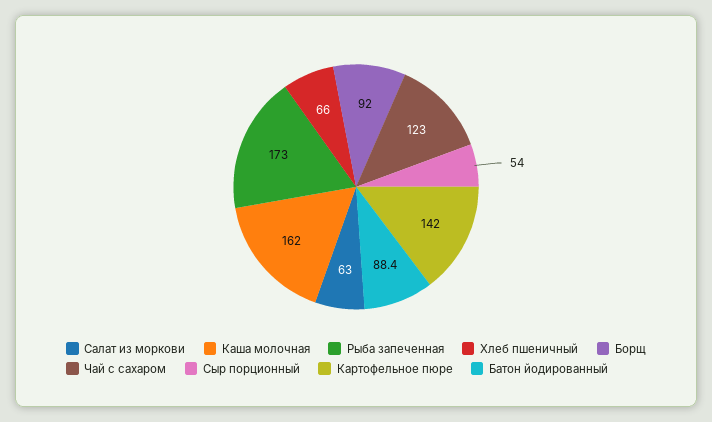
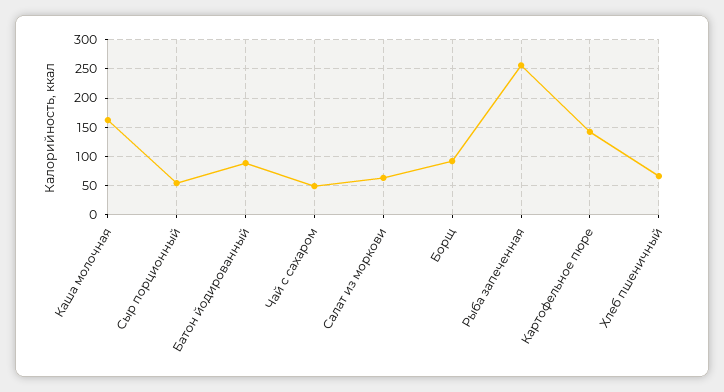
Рыба запеченная: 173 -> 250
Чай с сахаром: 123 -> 50

